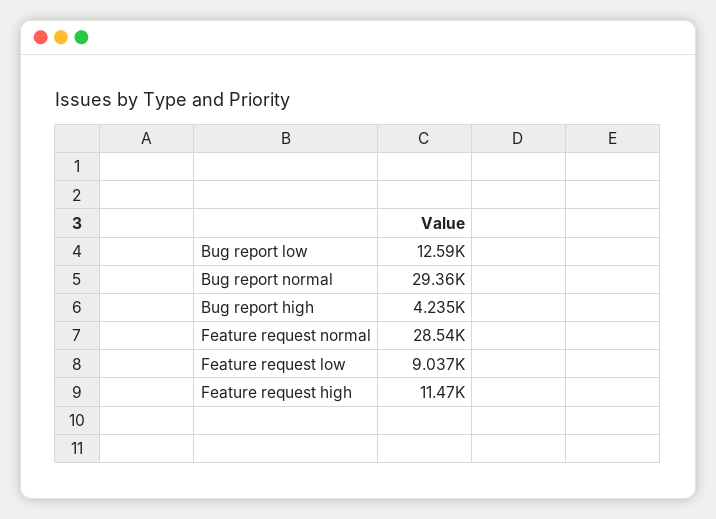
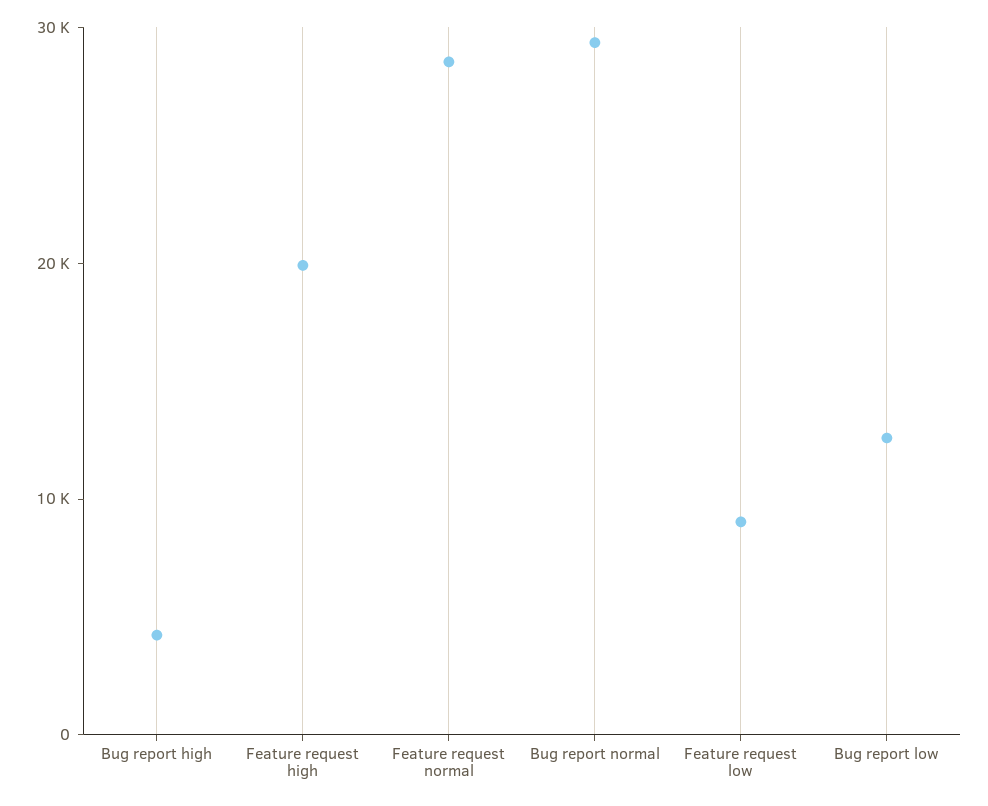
Feature request high: 11470 -> 20000

